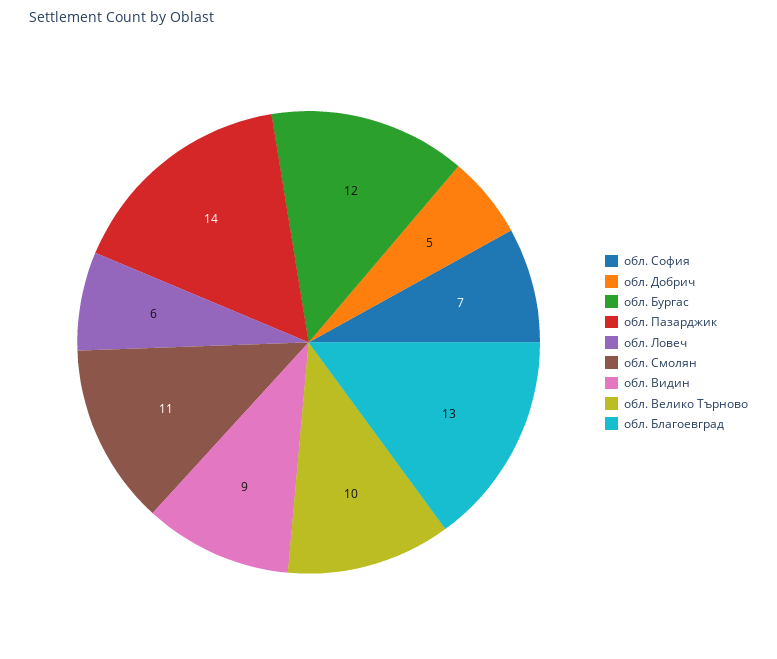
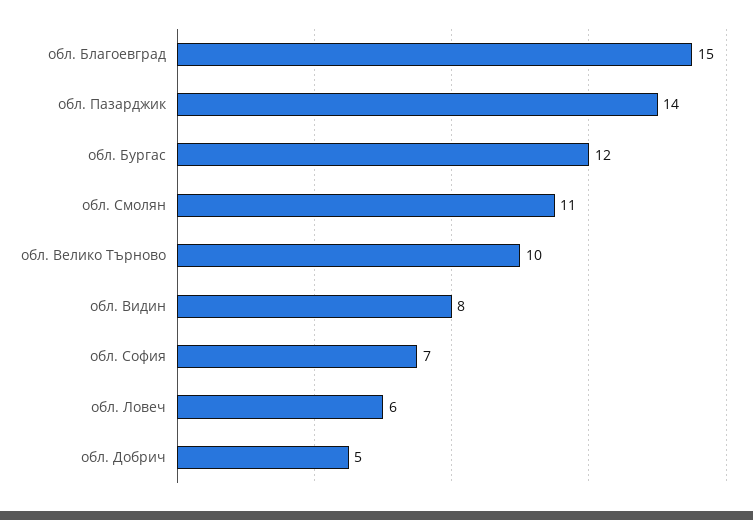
обл. Видин: 9 -> 8
обл. Благоевград: 13 -> 15

